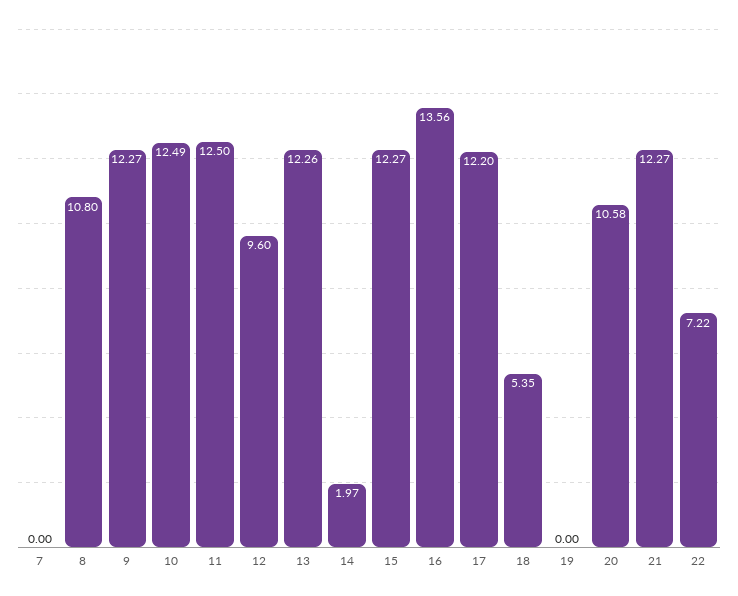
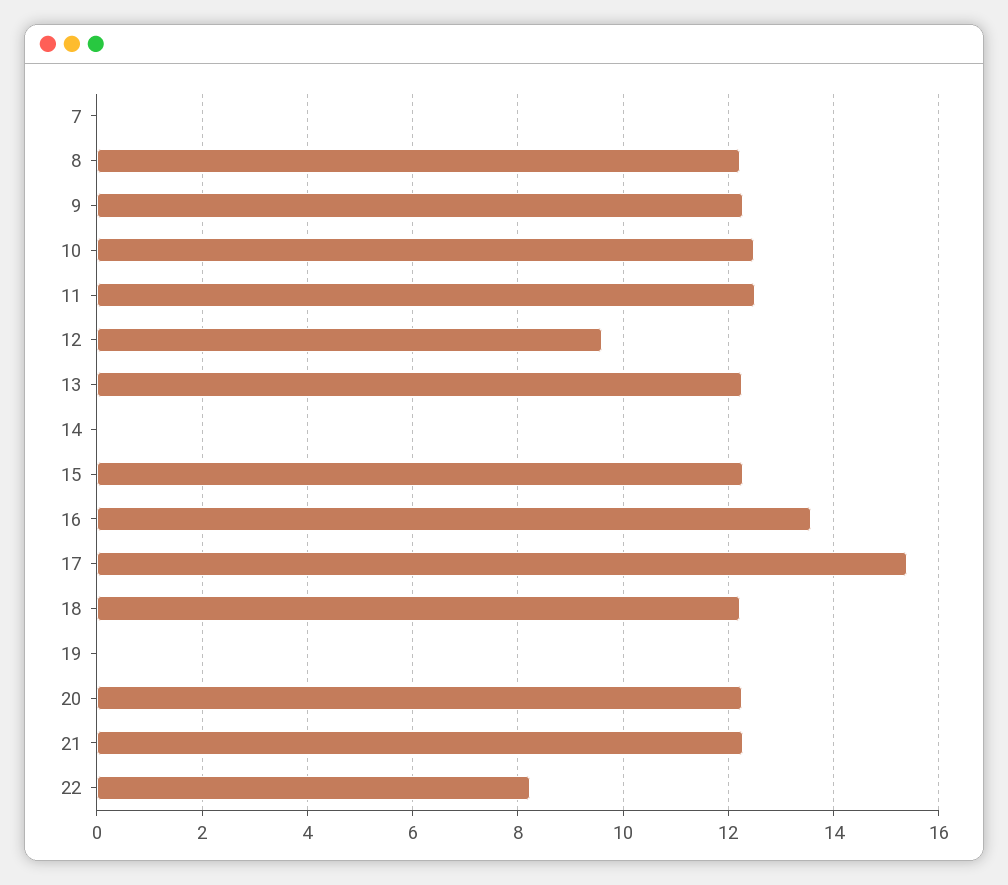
8: 10.8 -> 12.2
14: 1.97 -> 0
17: 12.2 -> 15.4
18: 5.35 -> 12.2
20: 10.58 -> 12.2
22: 7.22 -> 8.2

